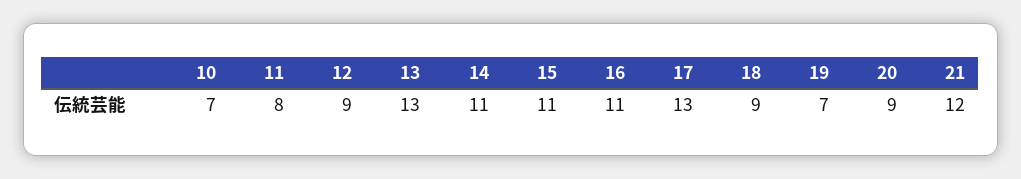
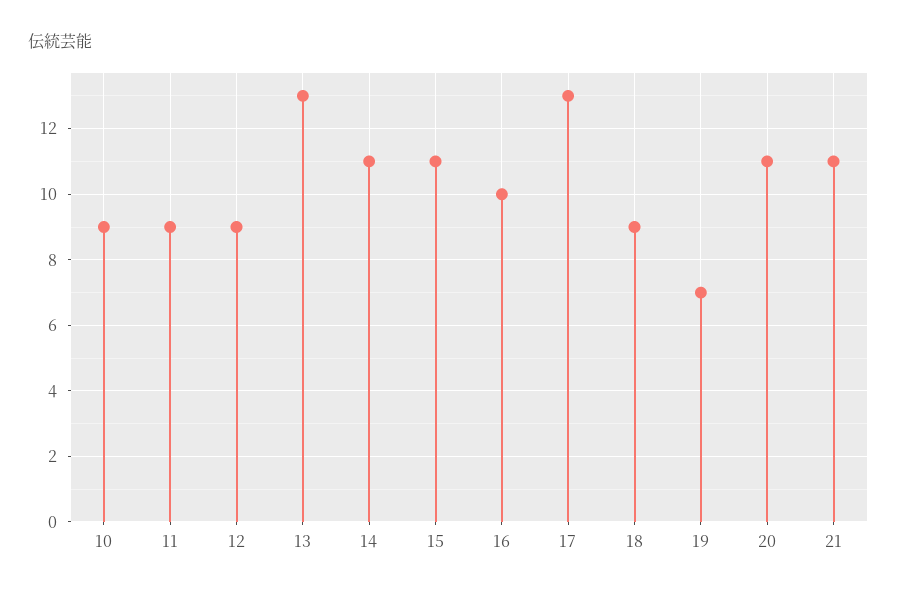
10: 7 -> 9
11: 8 -> 9
16: 11 -> 10
20: 9 -> 11
21: 12 -> 11

